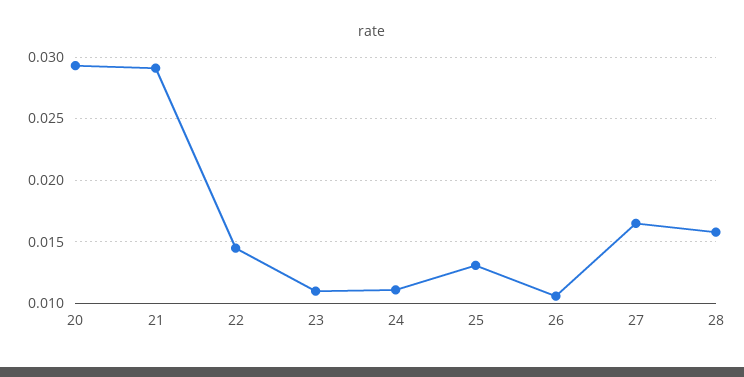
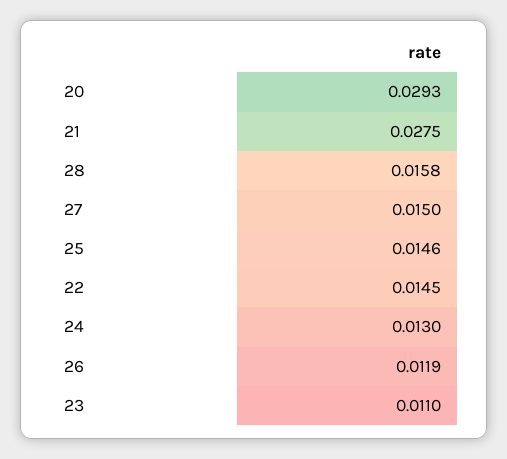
21: 0.029 -> 0.0275
24: 0.011 -> 0.013
25: 0.013 -> 0.0146
26: 0.0105 -> 0.0119
27: 0.0165 -> 0.015

